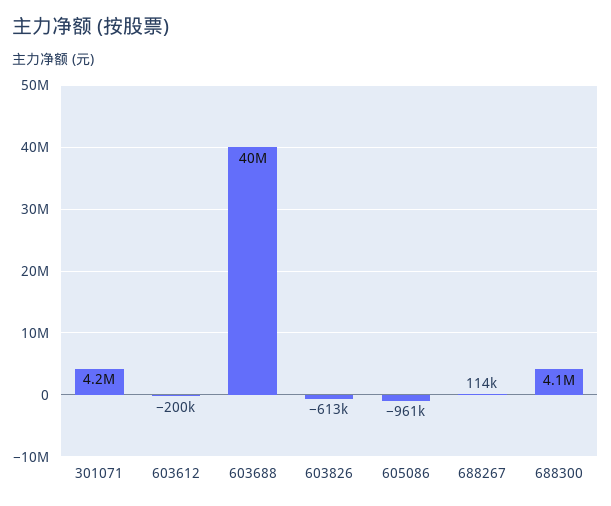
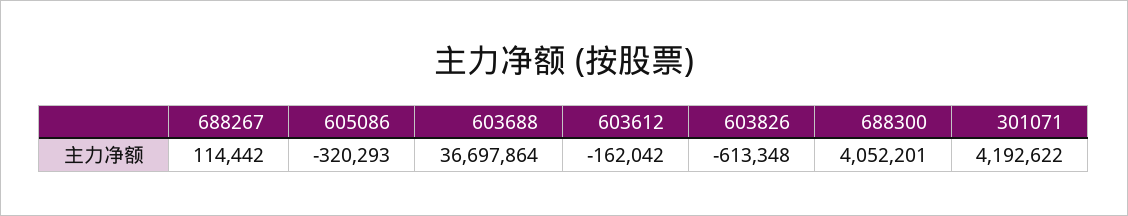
603612: -200000 -> -162042
603688: 40000000 -> 36697864
605086: -961000 -> -320293

